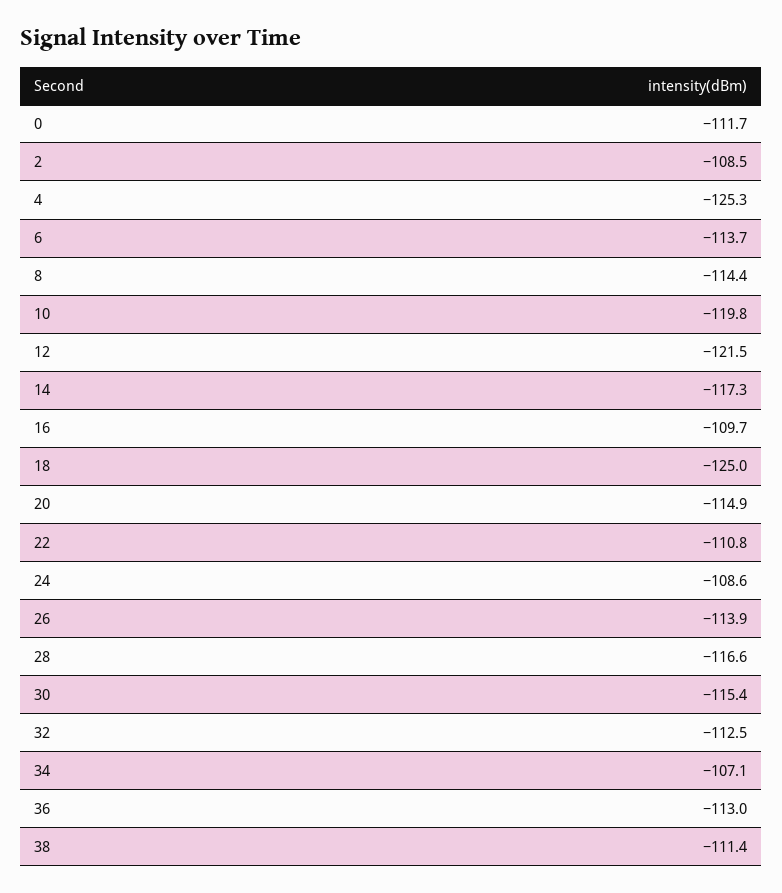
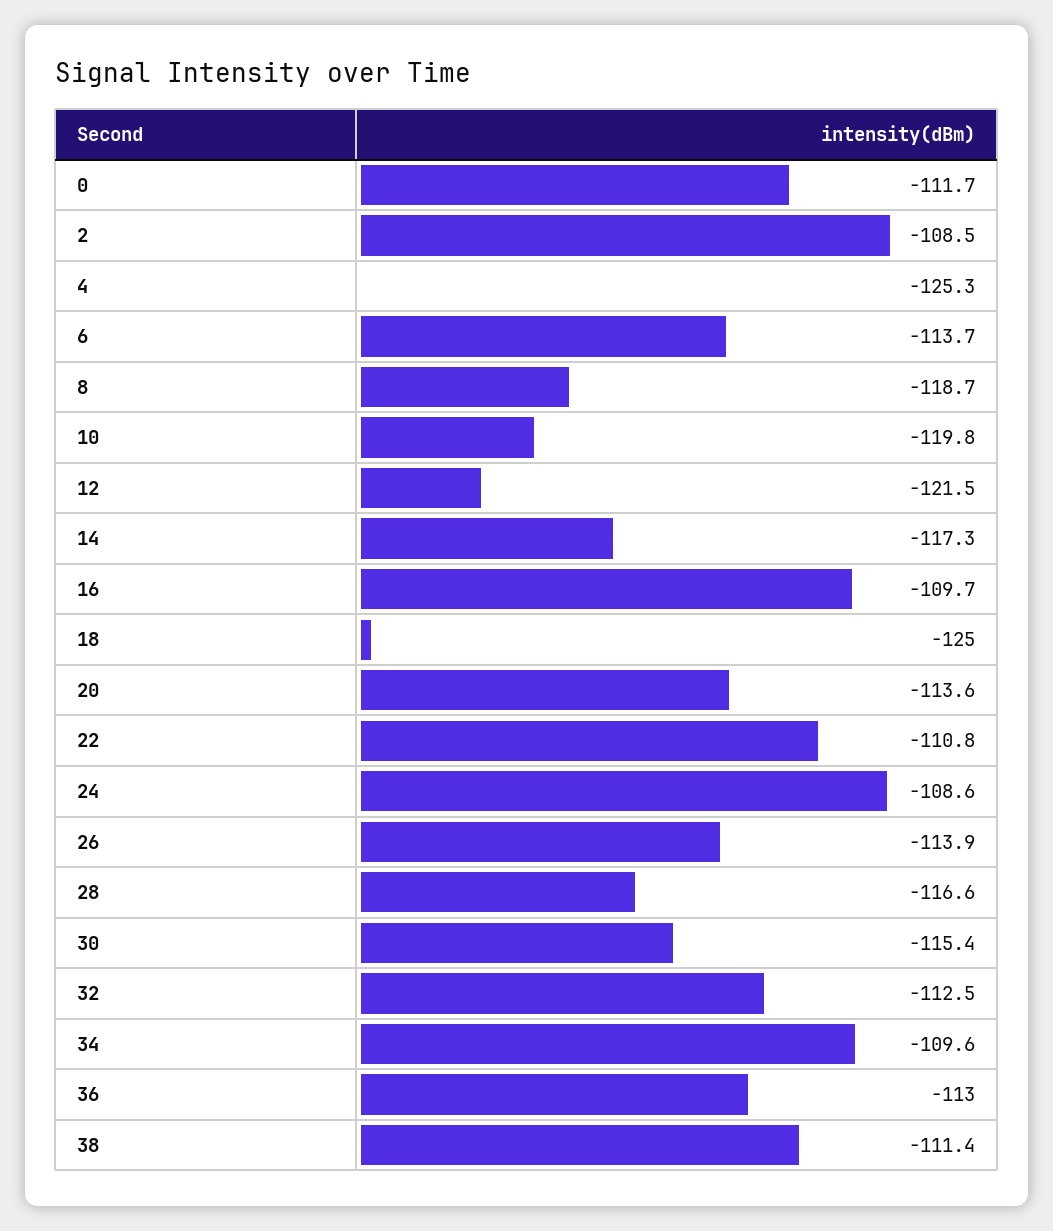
8: -114.4 -> -118.7
20: -114.9 -> -113.6
34: -107.1 -> -109.6

